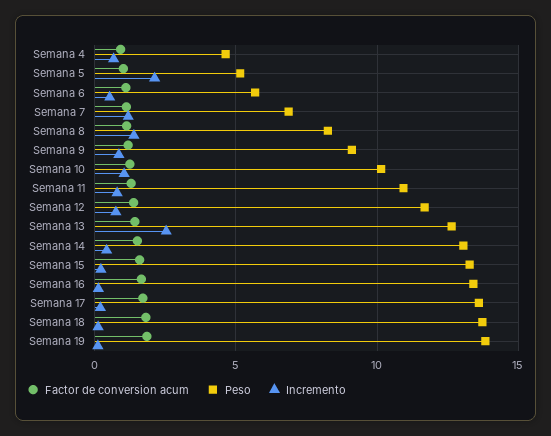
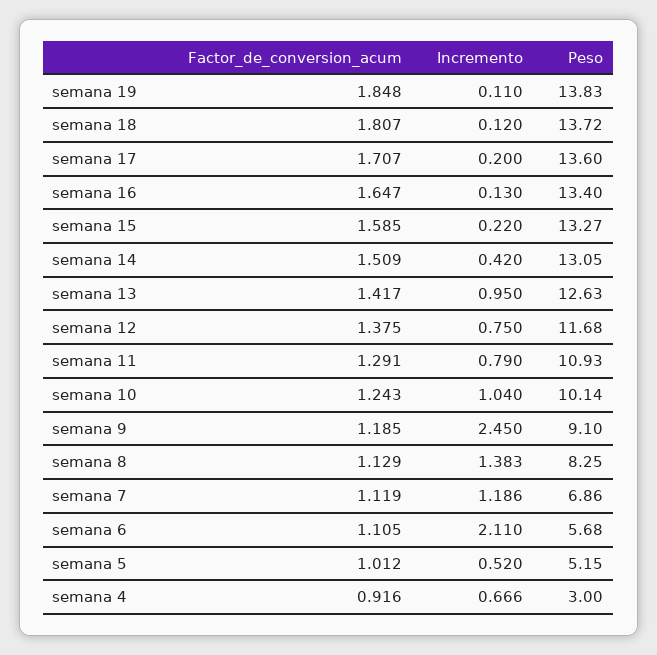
Peso, Semana 4: 4.5 -> 3
Incremento, Semana 5: 2 -> 0.52
Incremento, Semana 6: 0.5 -> 2.11
Incremento, Semana 9: 1 -> 2.45
Incremento, Semana 13: 2.5 -> 0.95

